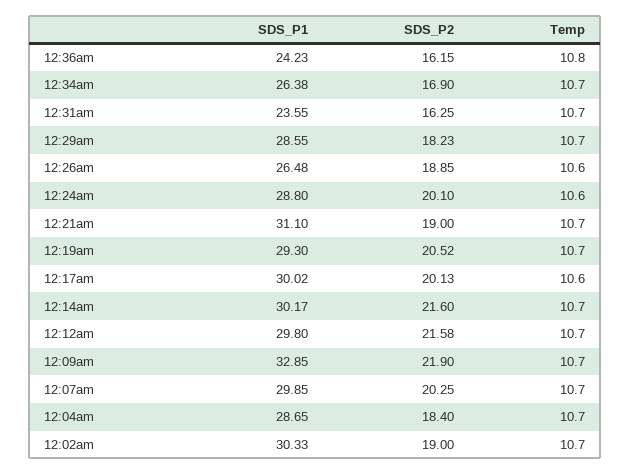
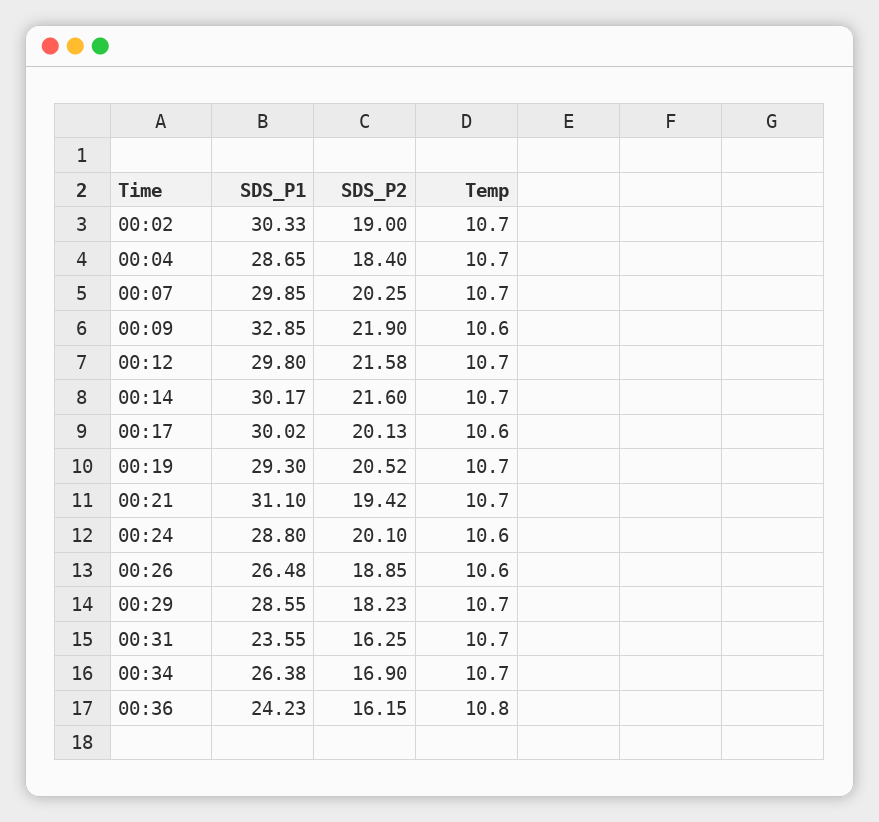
SDS_P2, 12:21am: 19 -> 19.42
Temp, 12:09am: 10.7 -> 10.6

